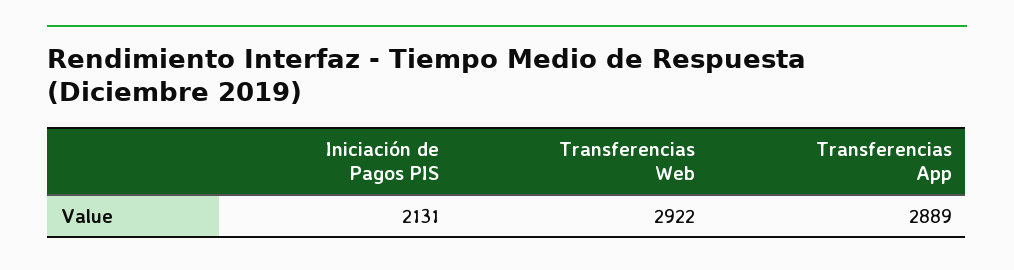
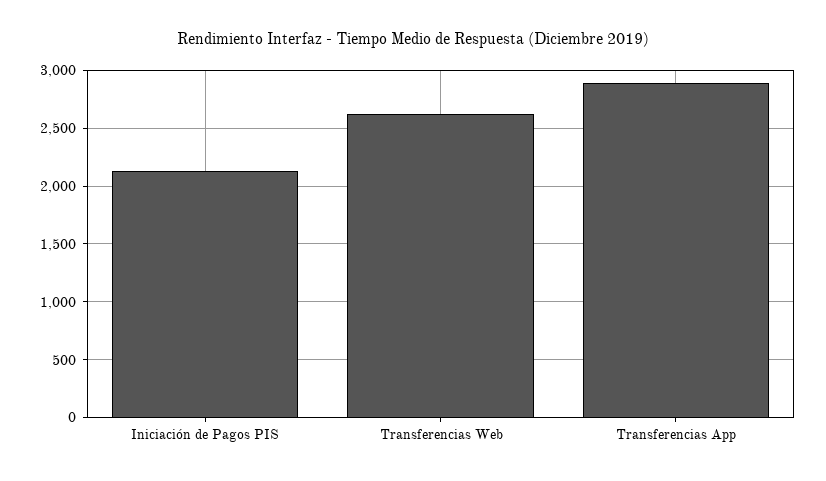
Transferencias Web: 2922 -> 2600

